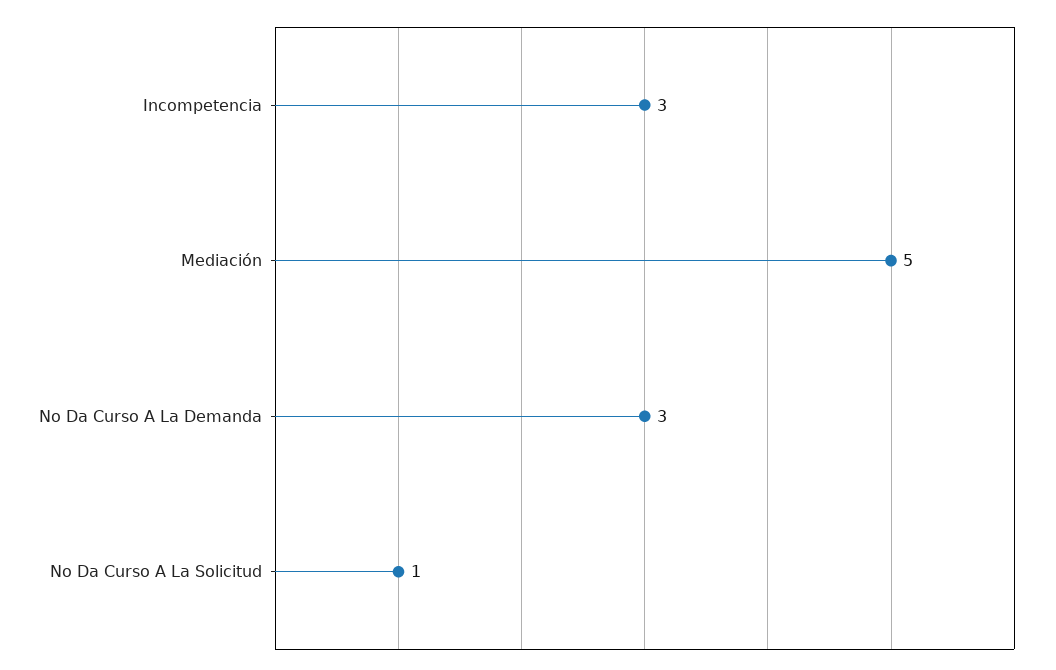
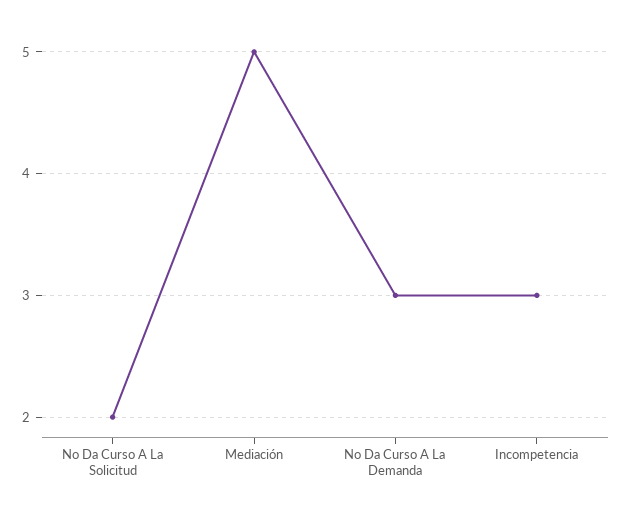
No Da Curso A La Solicitud: 1 -> 2

